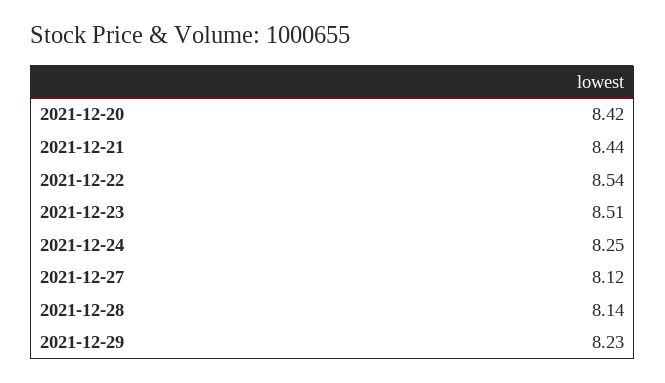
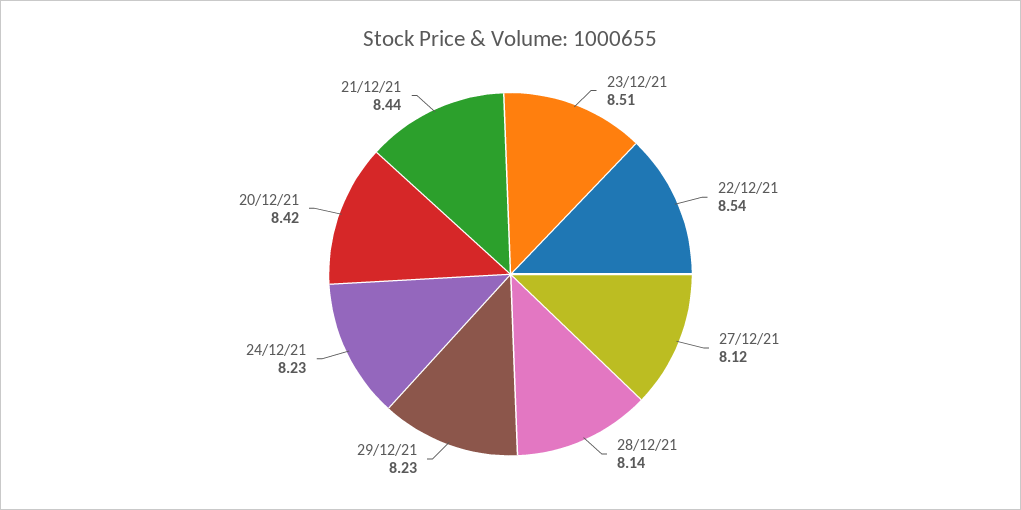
2021-12-24: 8.25 -> 8.23

